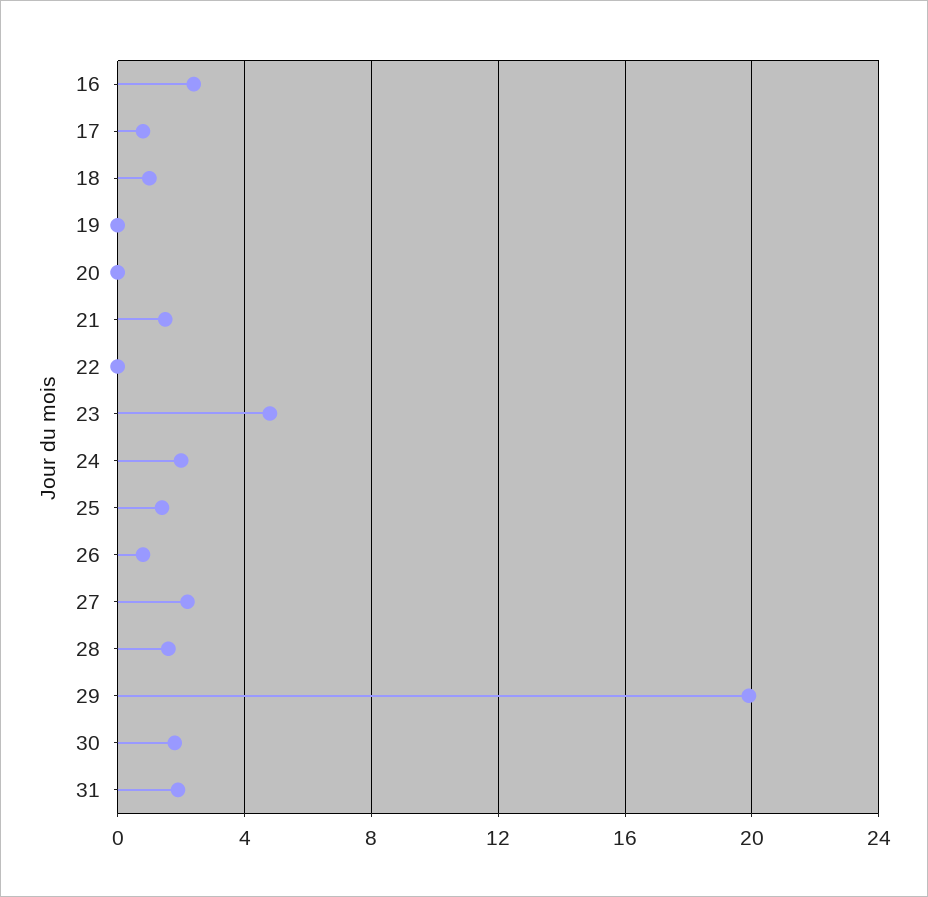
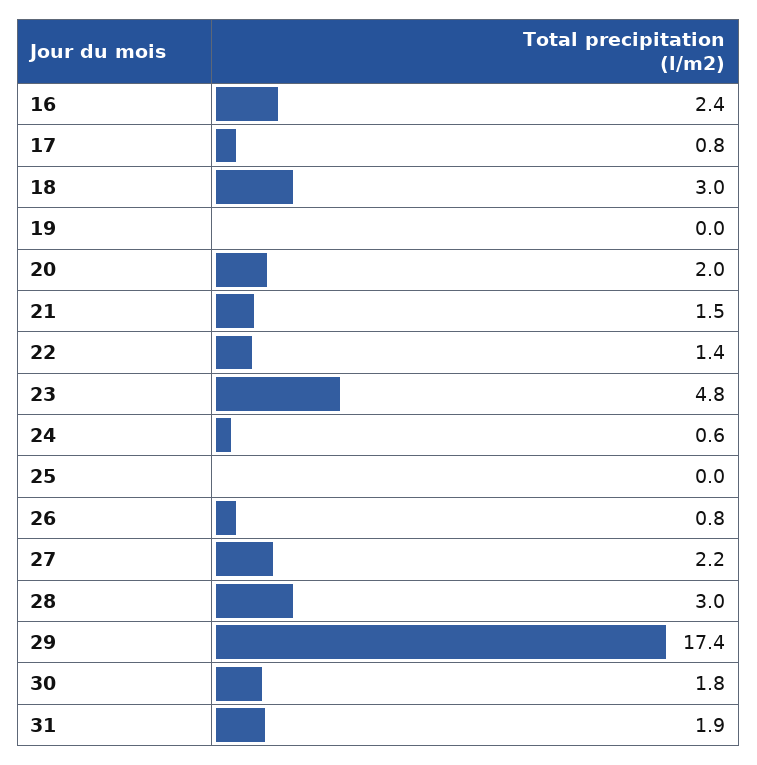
18: 1 -> 3
20: 0 -> 2
22: 0 -> 1.4
24: 2 -> 0.6
25: 1.5 -> 0
28: 1.5 -> 3
29: 20 -> 17.4

